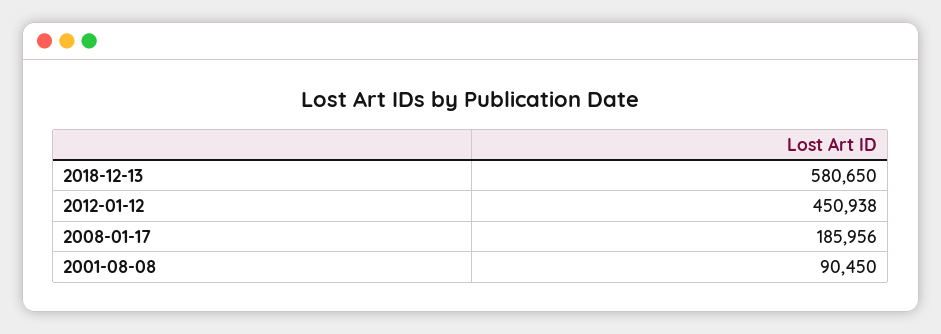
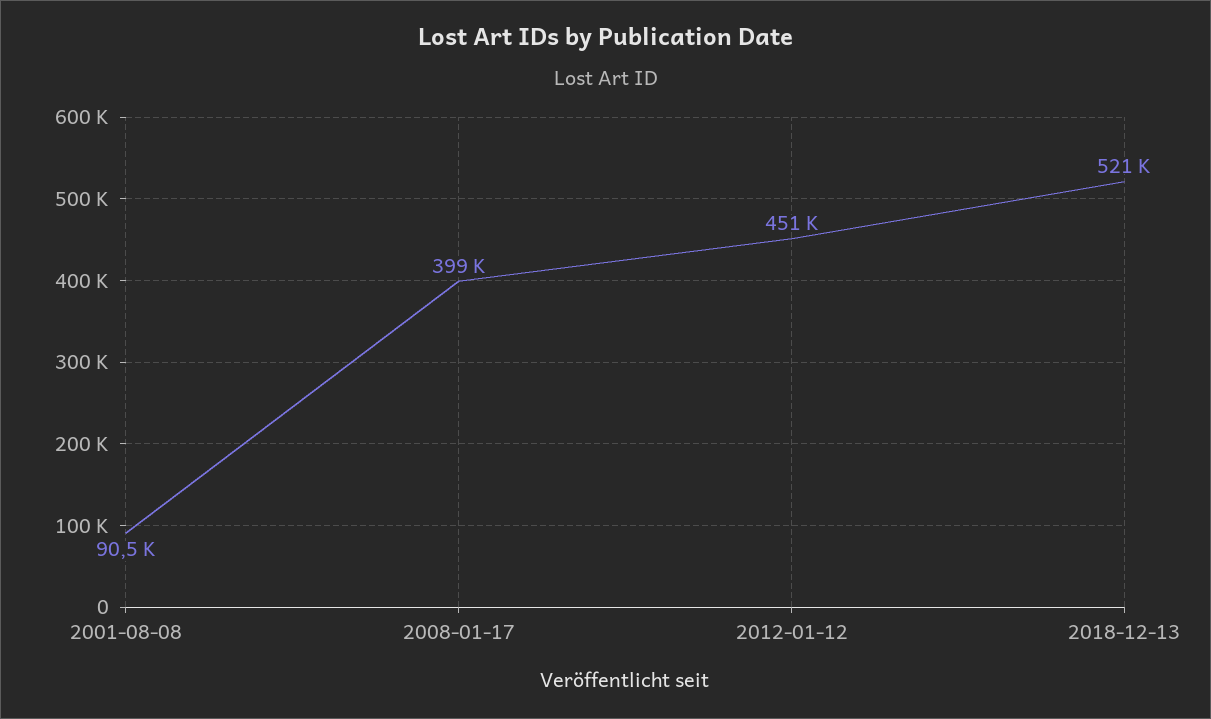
2018-12-13: 580650 -> 521000
2008-01-17: 185956 -> 399000

